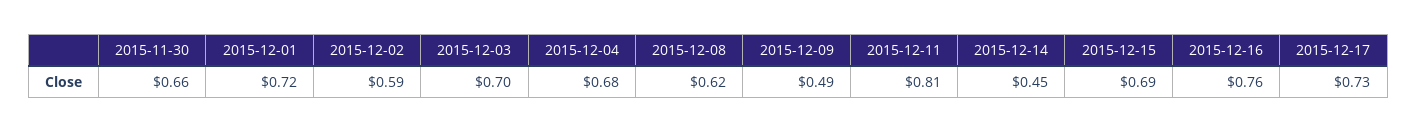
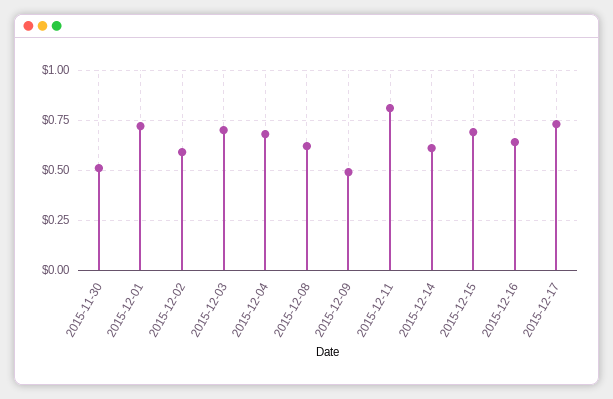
2015-11-30: 0.66 -> 0.5
2015-12-14: 0.45 -> 0.6
2015-12-16: 0.76 -> 0.65

